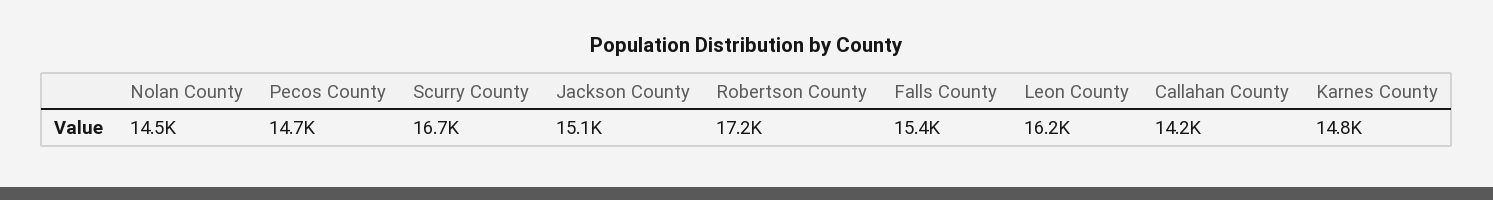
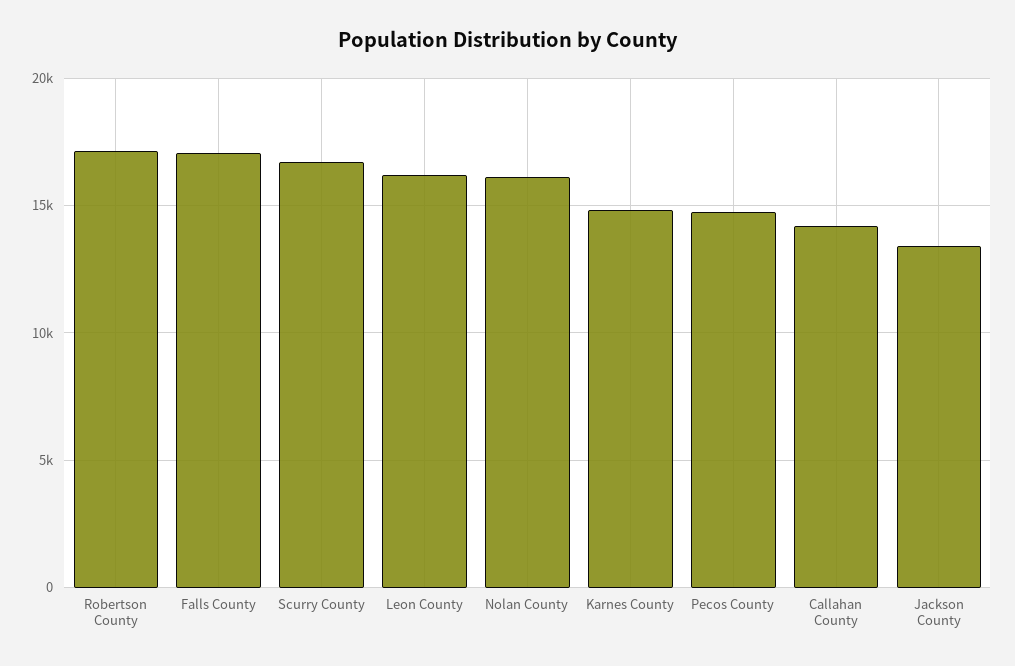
Nolan County: 14500 -> 16000
Jackson County: 15100 -> 13500
Falls County: 15400 -> 17000

